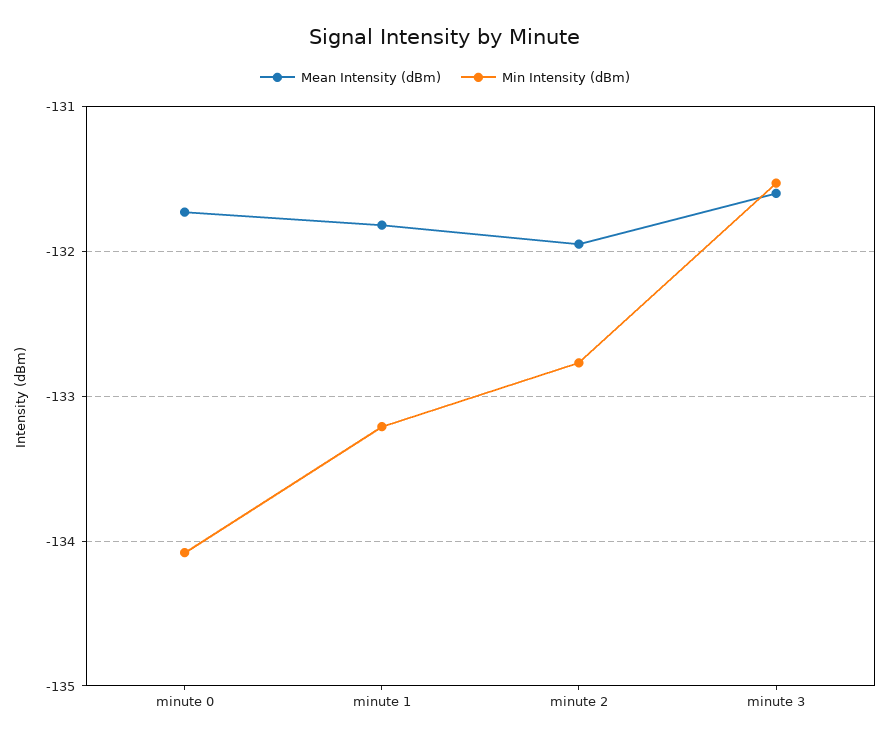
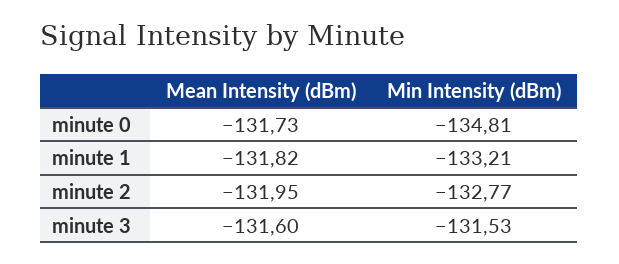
Min Intensity (dBm), minute 0: -134.1 -> -134.81

